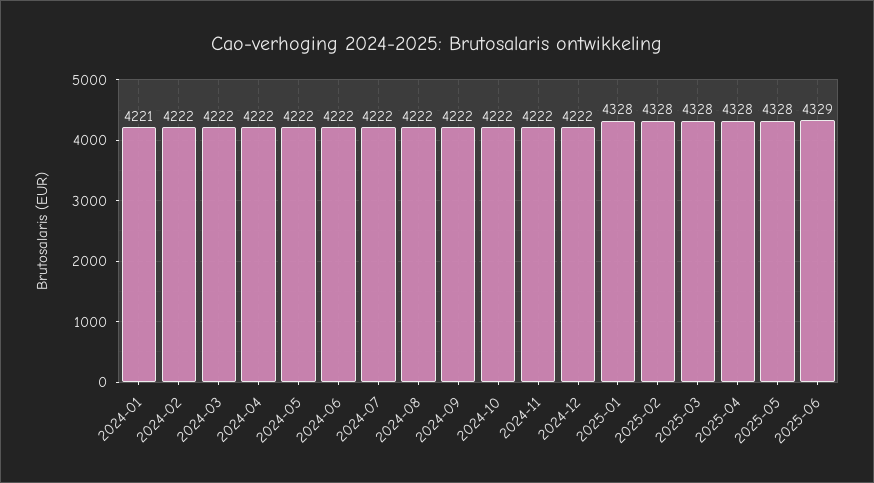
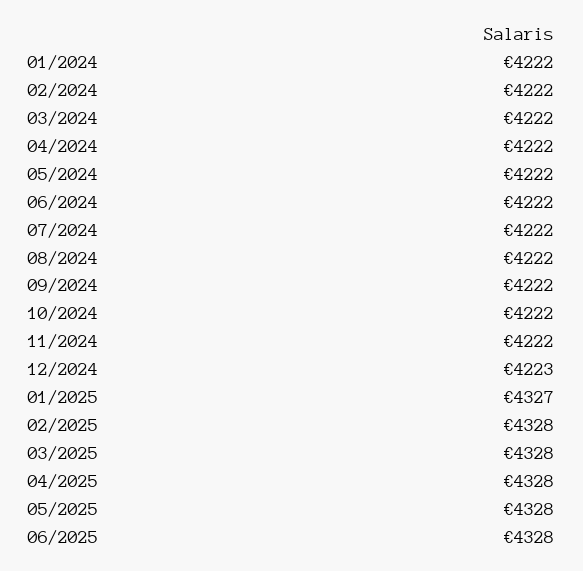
2024-01: 4221 -> 4222
2024-12: 4222 -> 4223
2025-01: 4328 -> 4327
2025-06: 4329 -> 4328

